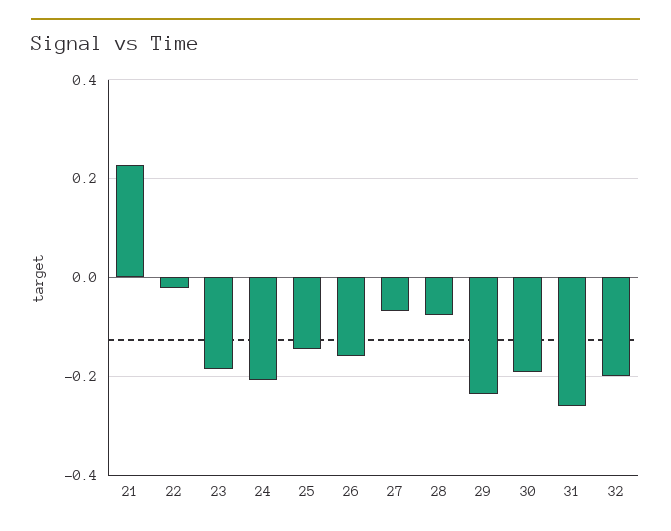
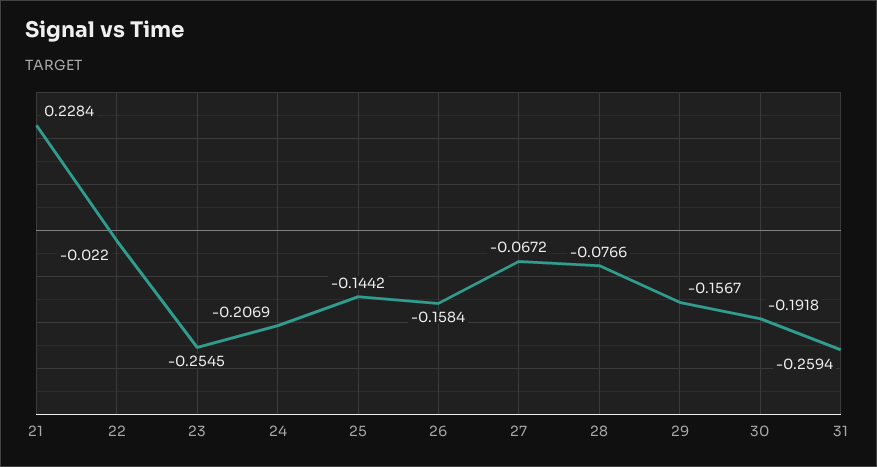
23: -0.18 -> -0.2545
29: -0.24 -> -0.1567
32: -0.2 -> none

